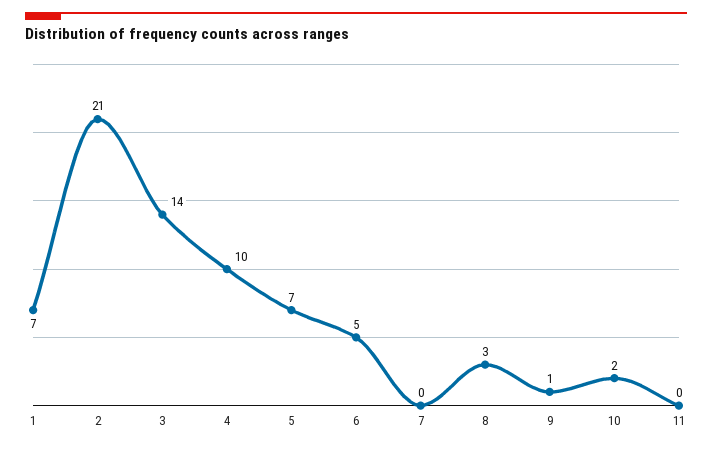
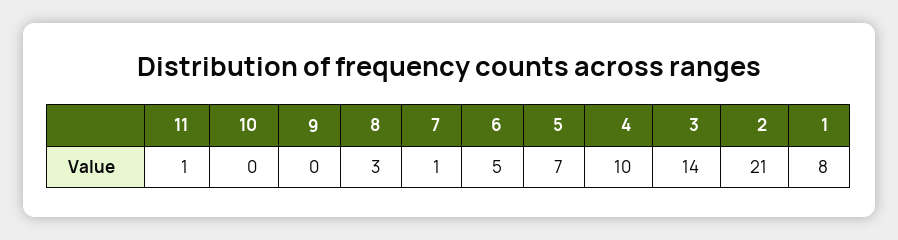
1: 7 -> 8
7: 0 -> 1
9: 1 -> 0
10: 2 -> 0
11: 0 -> 1

